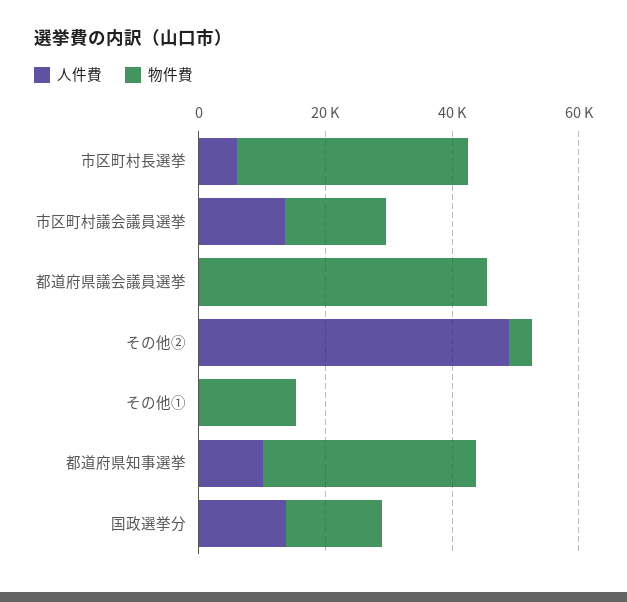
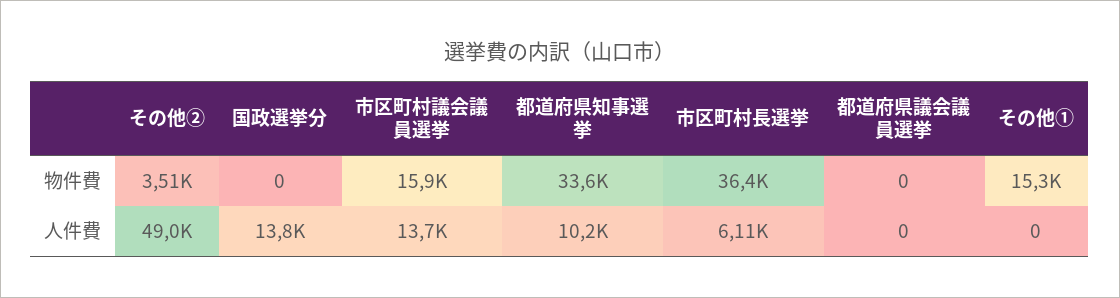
物件費, 都道府県議会議員選挙: 45000 -> 0
物件費, 国政選挙分: 15000 -> 0

